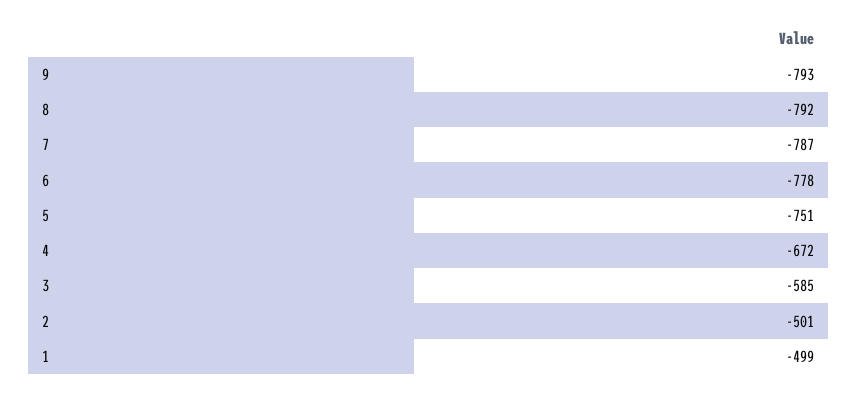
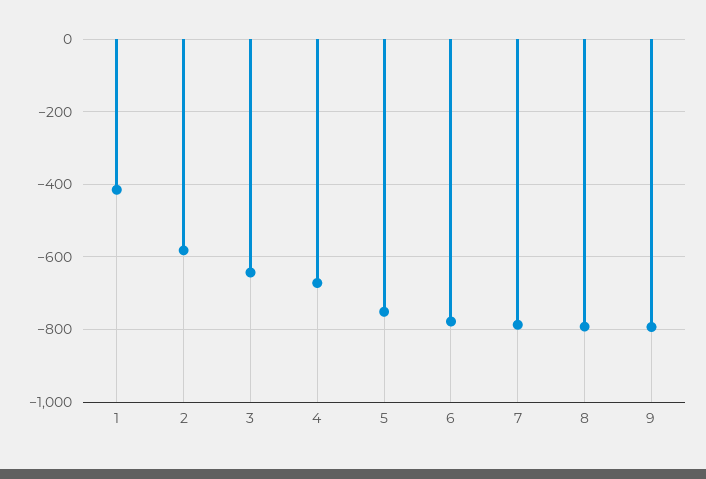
3: -585 -> -640
2: -501 -> -580
1: -499 -> -420

